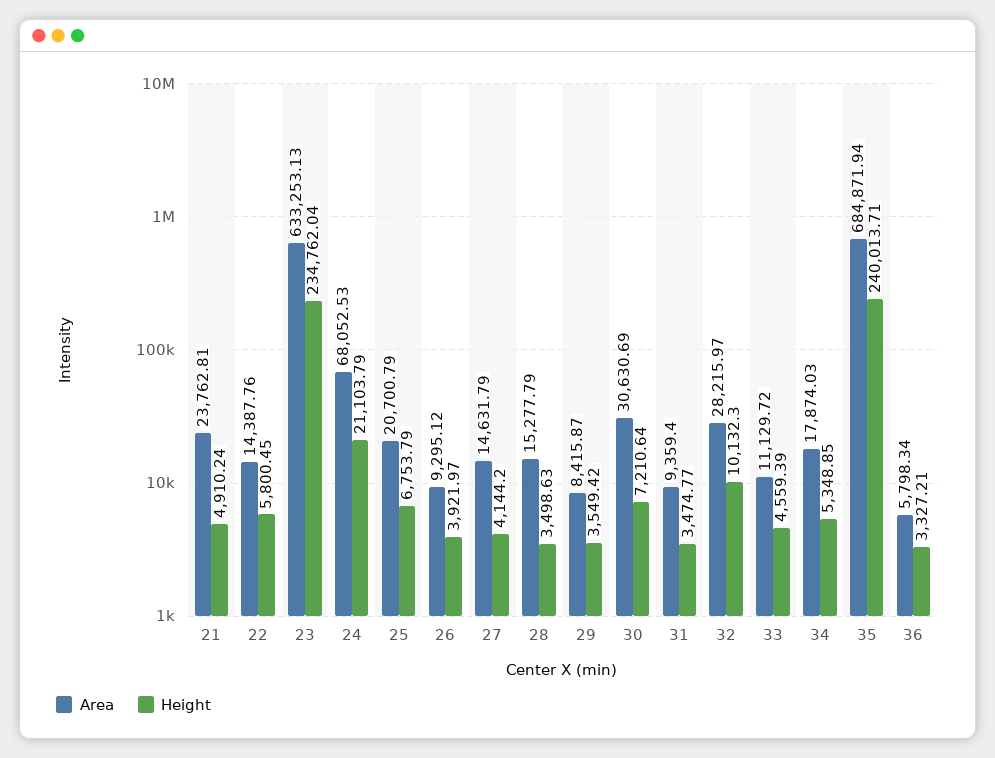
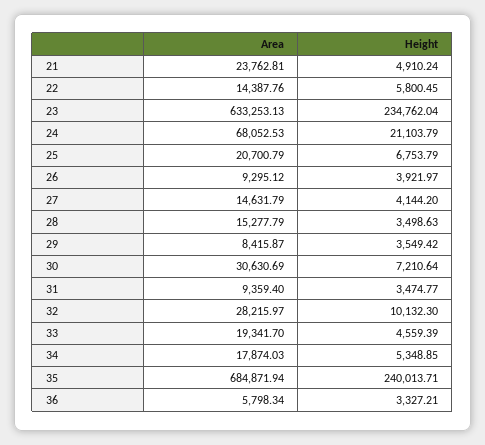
Area, 33: 11129.72 -> 19341.7

